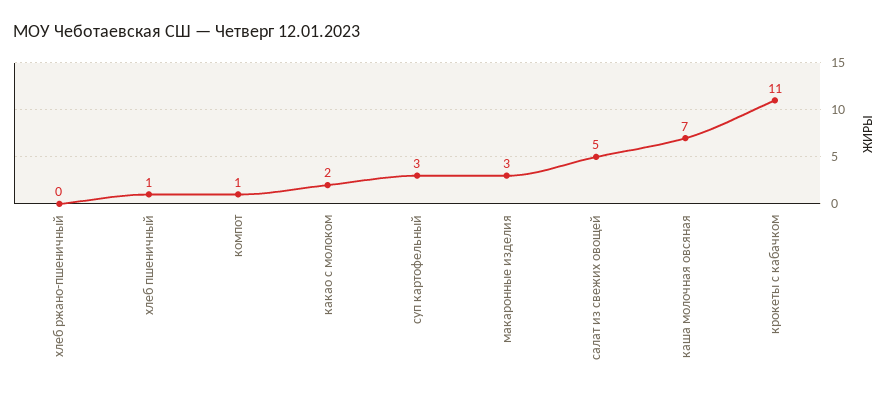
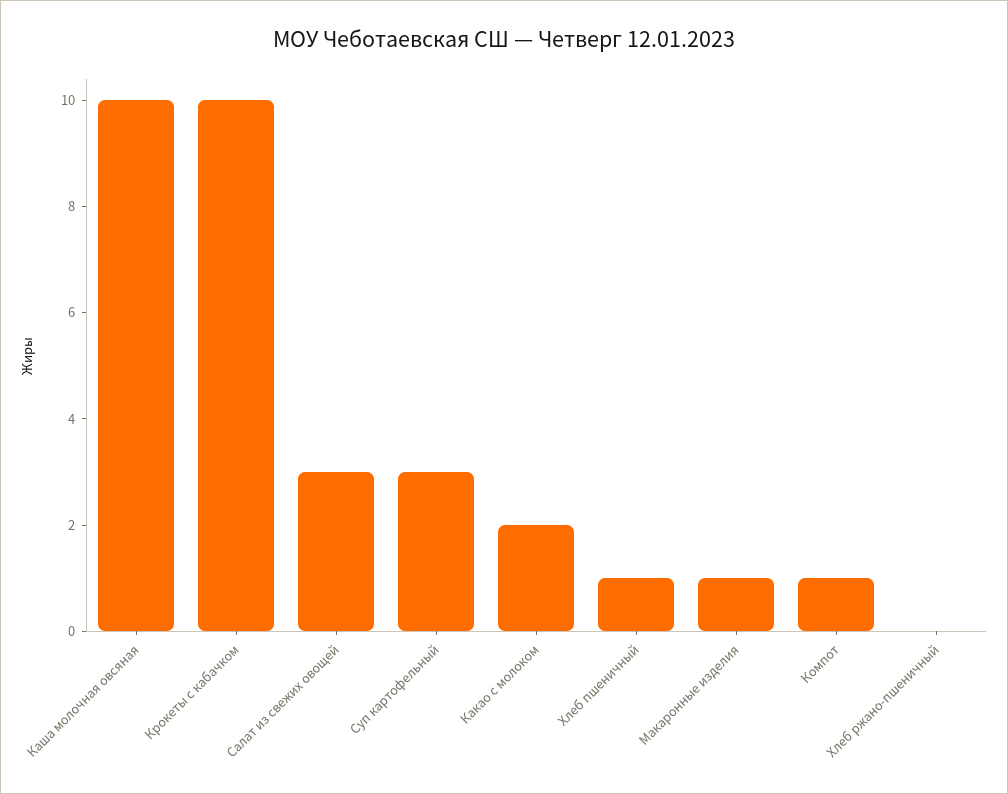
макаронные изделия: 3 -> 1
салат из свежих овощей: 5 -> 3
каша молочная овсяная: 7 -> 10
крокеты с кабачком: 11 -> 10

